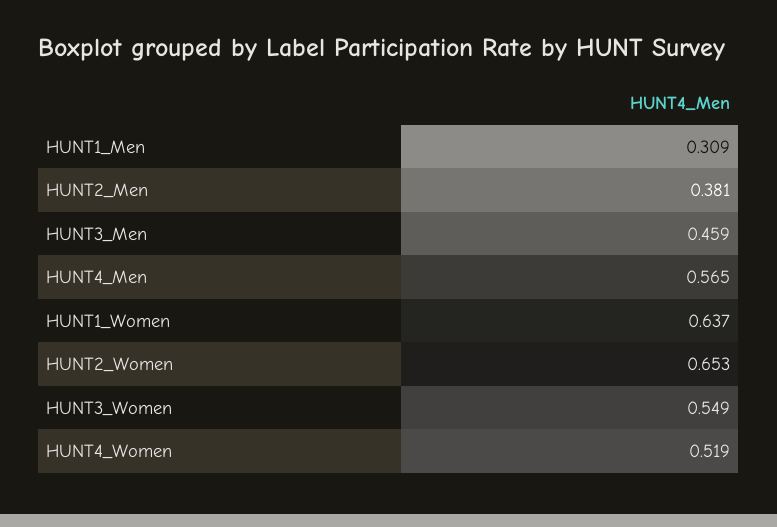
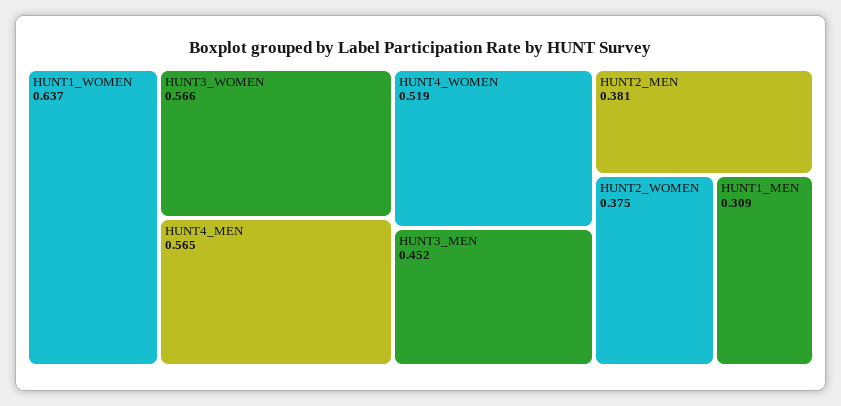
HUNT3_Men: 0.459 -> 0.452
HUNT2_Women: 0.653 -> 0.375
HUNT3_Women: 0.549 -> 0.566

